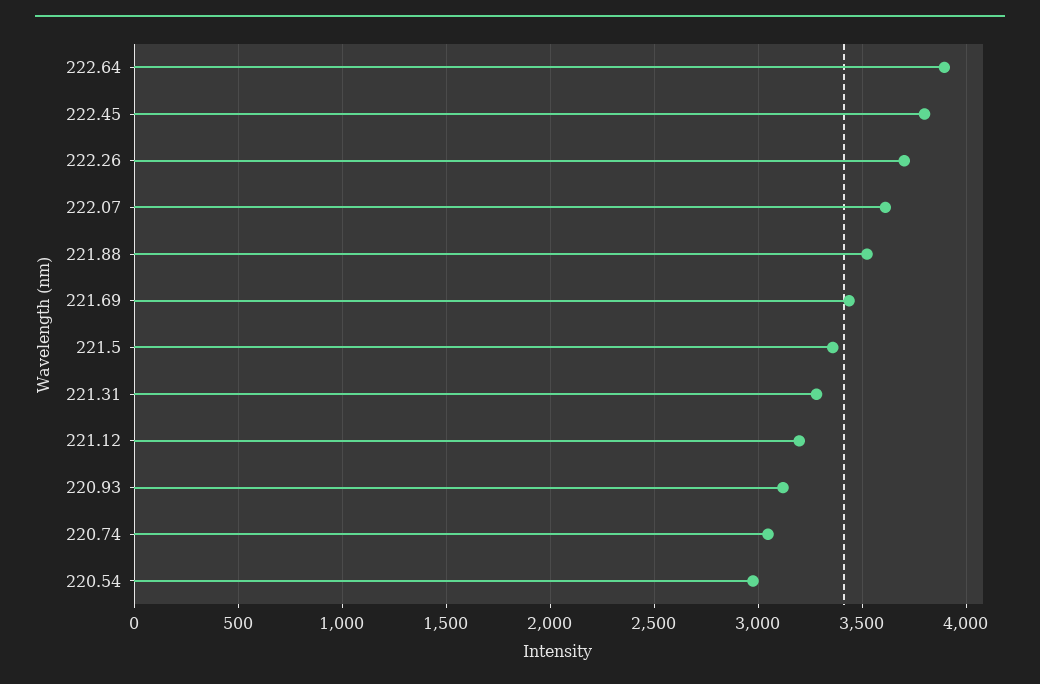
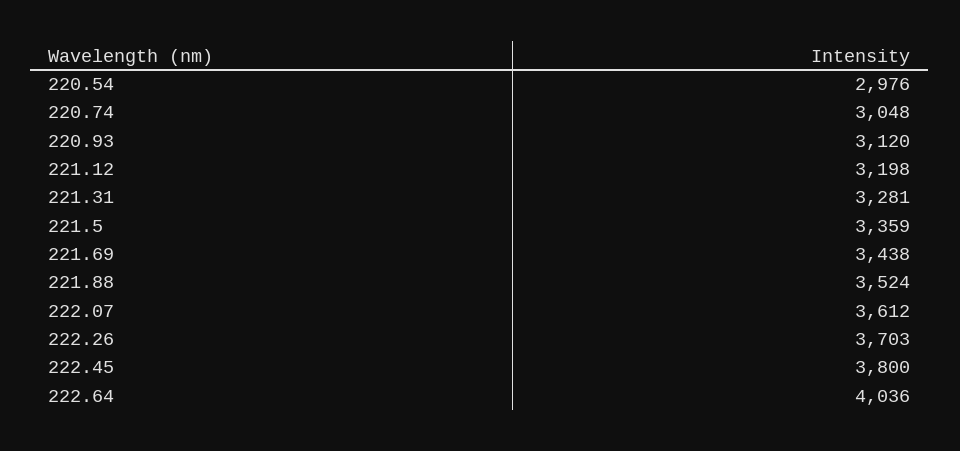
222.64: 3900 -> 4036

